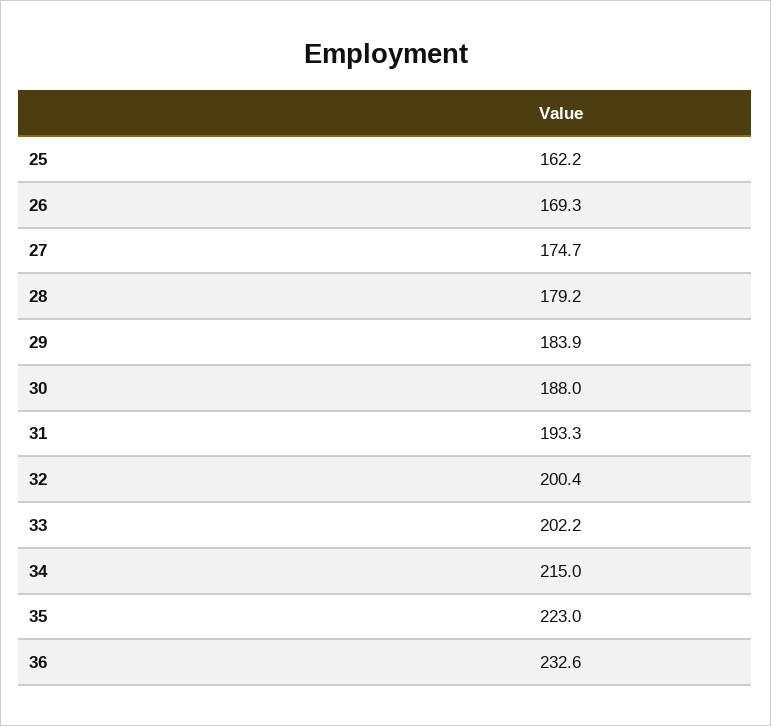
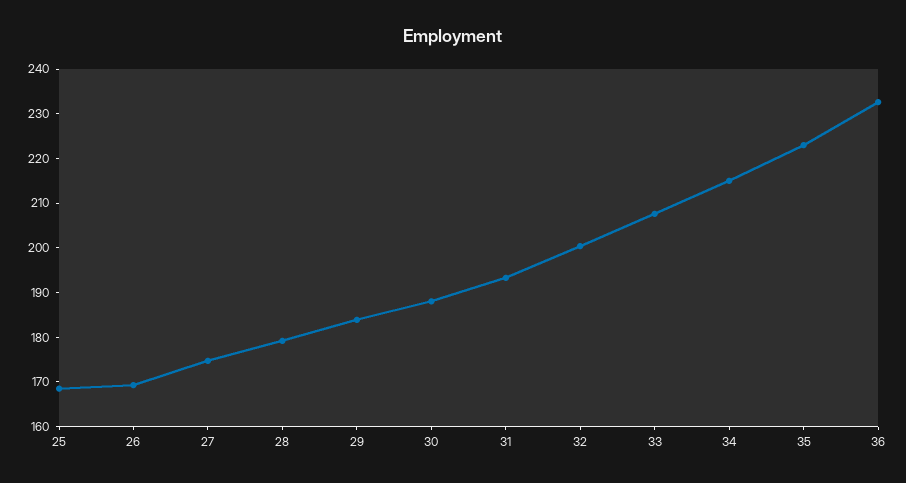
25: 162.2 -> 168
33: 202.2 -> 208

